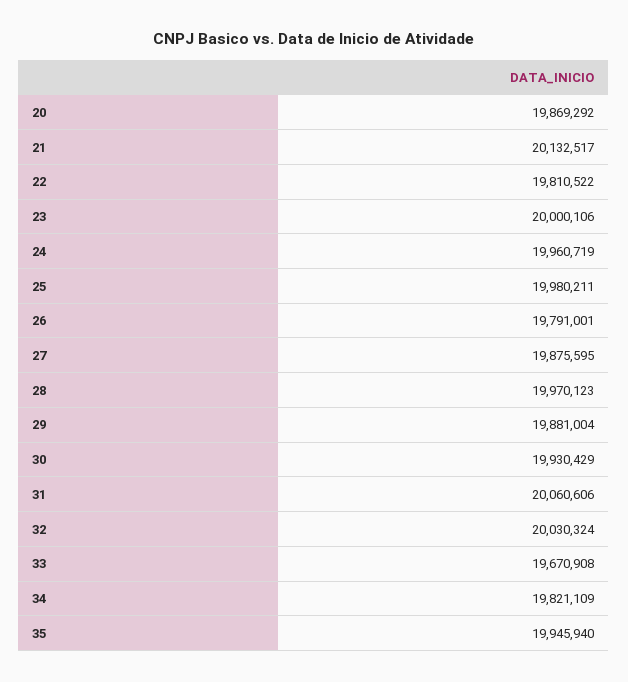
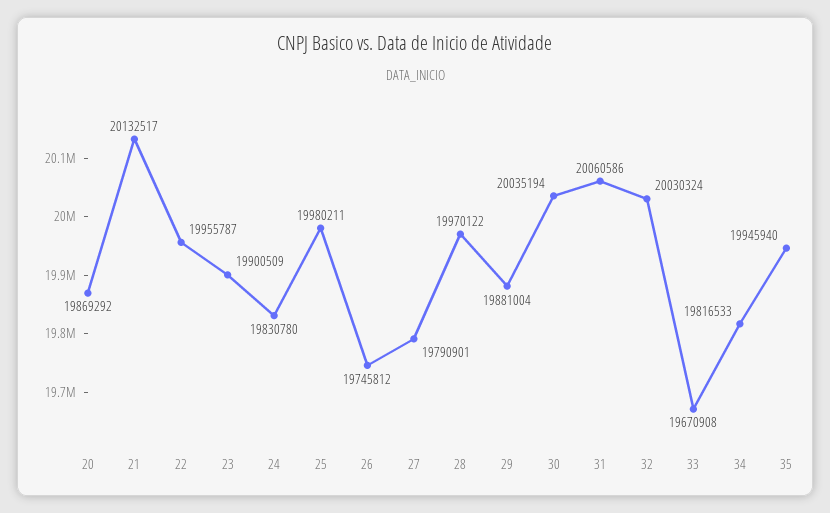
22: 19810522 -> 19955787
23: 20000106 -> 19900509
24: 19960719 -> 19830780
26: 19791001 -> 19745812
27: 19875595 -> 19790901
28: 19970123 -> 19970122
30: 19930429 -> 20035194
31: 20060606 -> 20060586
34: 19821109 -> 19816533

